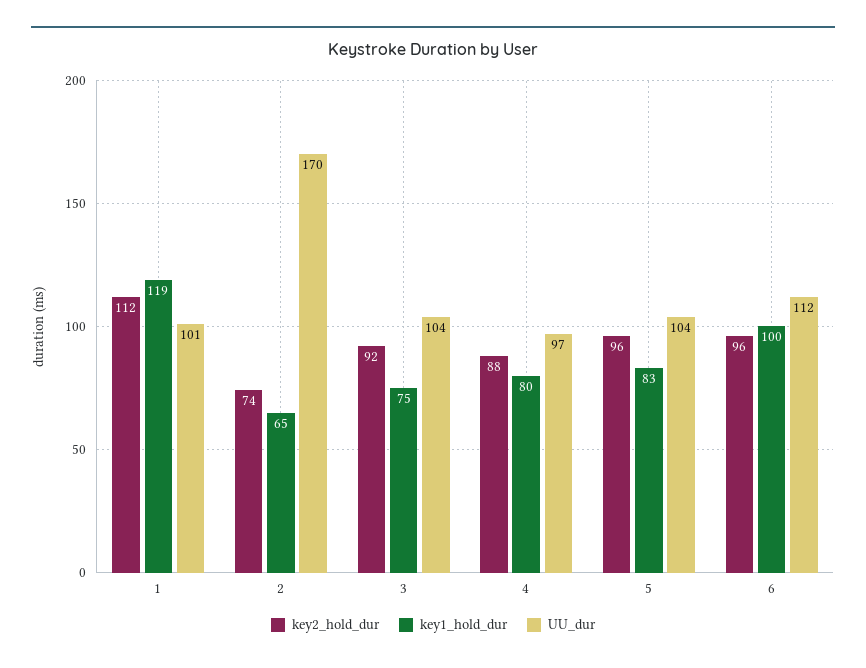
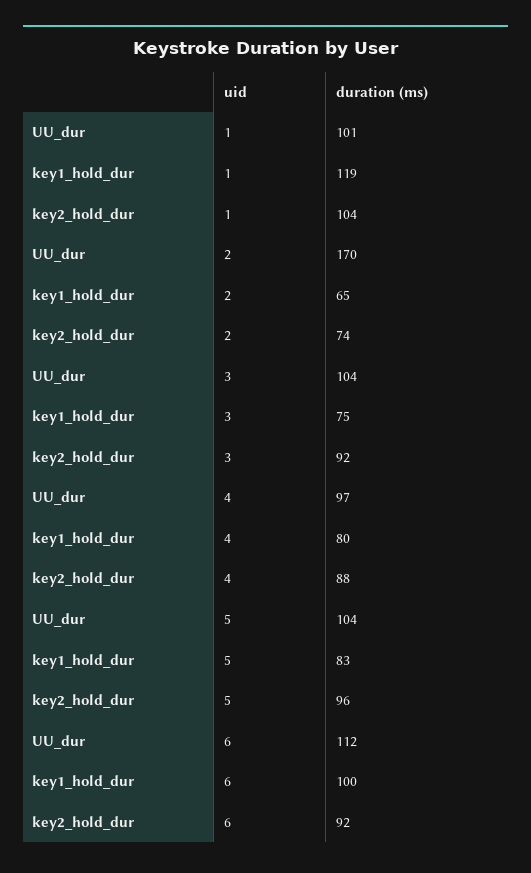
key2_hold_dur, 1: 112 -> 104
key2_hold_dur, 6: 96 -> 92

